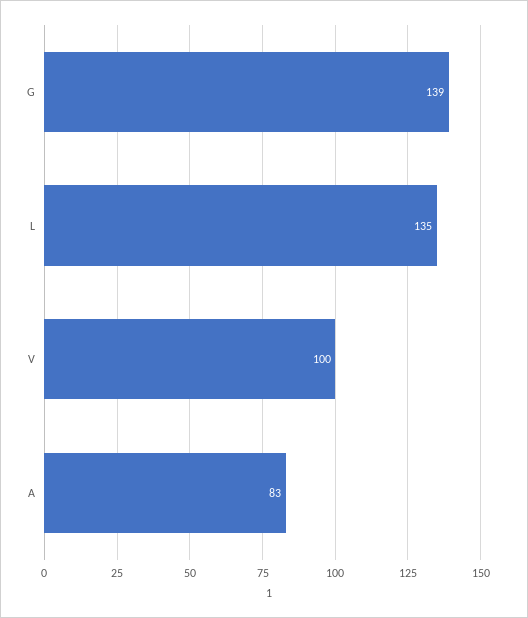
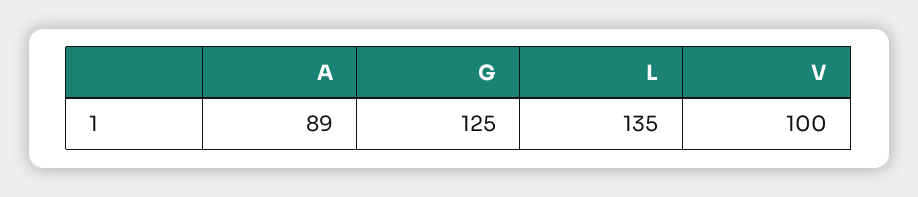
G: 139 -> 125
A: 83 -> 89

